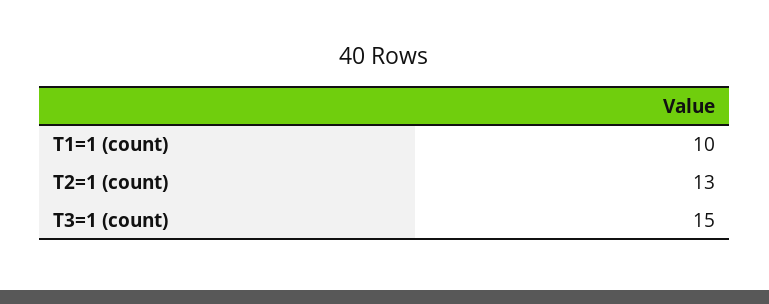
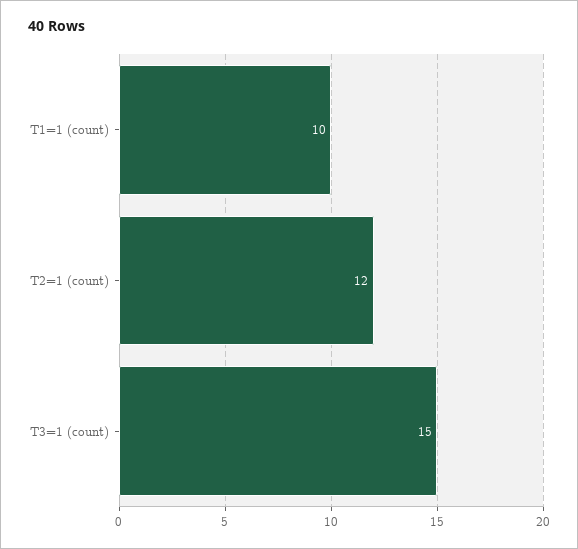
T2=1 (count): 13 -> 12

